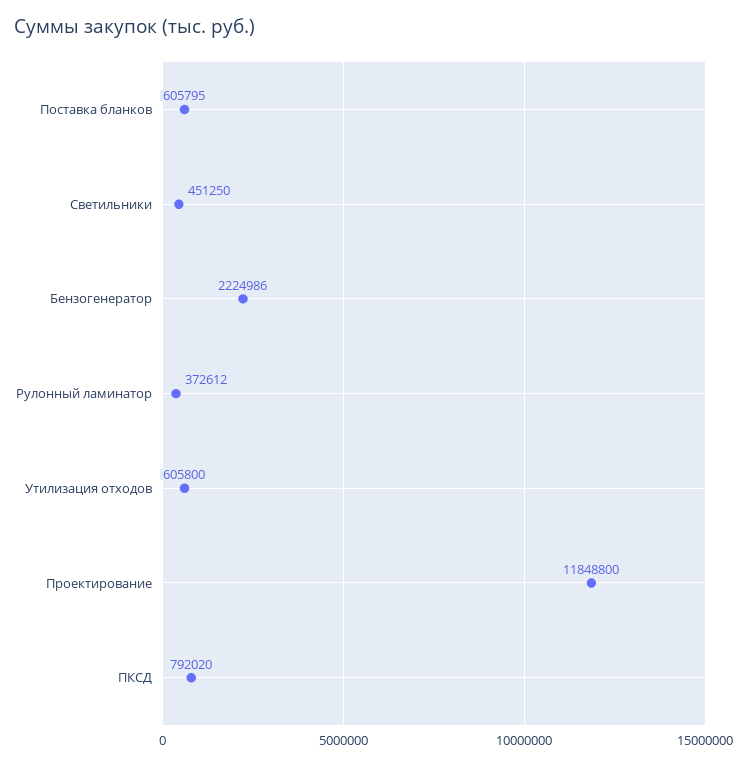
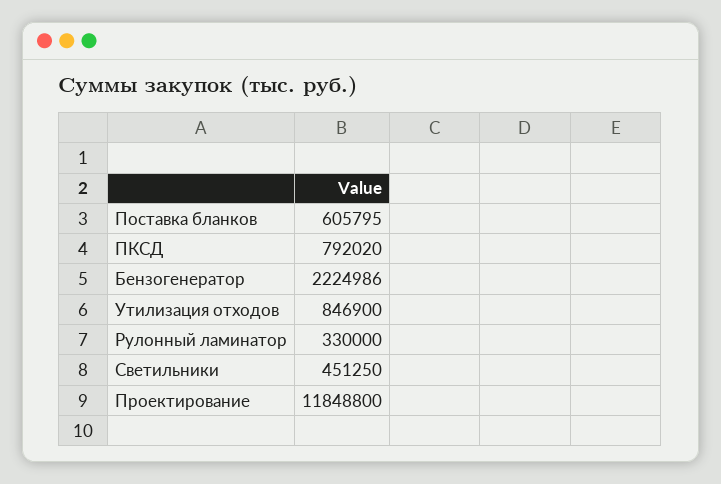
Рулонный ламинатор: 372612 -> 330000
Утилизация отходов: 605800 -> 846900

